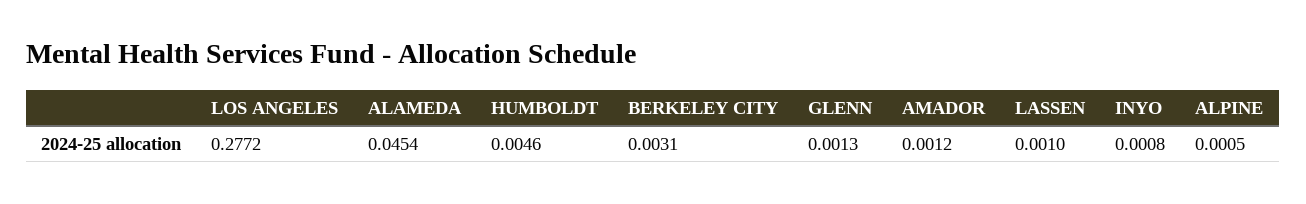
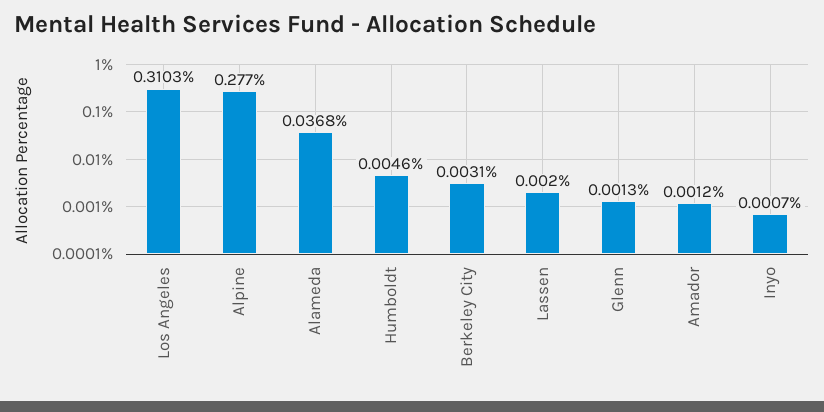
LOS ANGELES: 0.2772 -> 0.3103
ALAMEDA: 0.0454 -> 0.0368
LASSEN: 0.001 -> 0.002
INYO: 0.0008 -> 0.0007
ALPINE: 0.0005 -> 0.277

